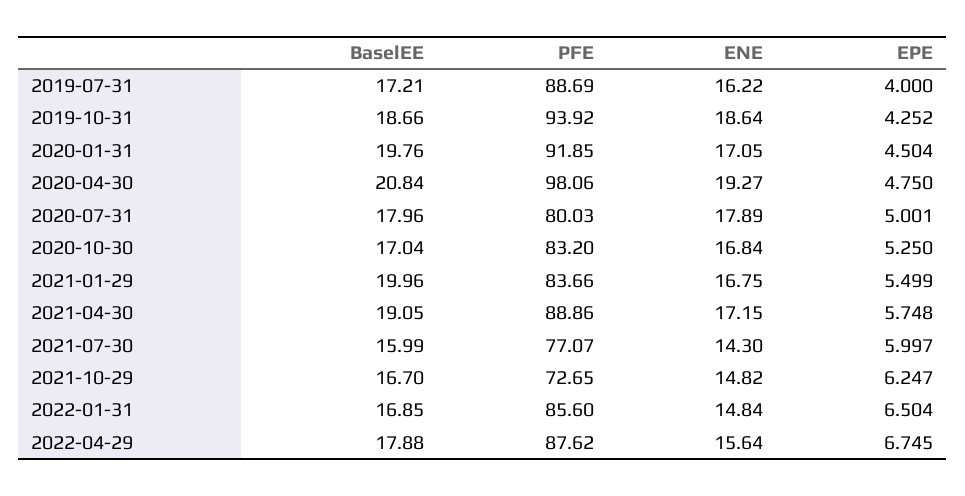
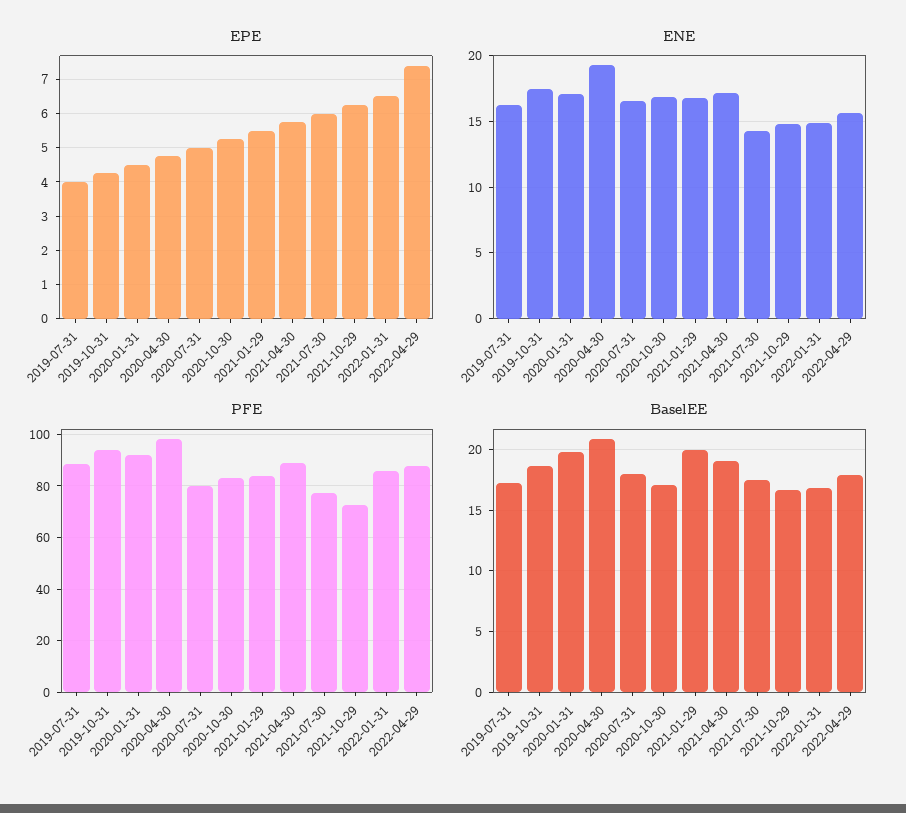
ENE, 2019-10-31: 18.64 -> 17.5
ENE, 2020-07-31: 17.89 -> 16.5
BaselEE, 2021-07-30: 15.99 -> 17.5
EPE, 2022-04-29: 6.745 -> 7.4

